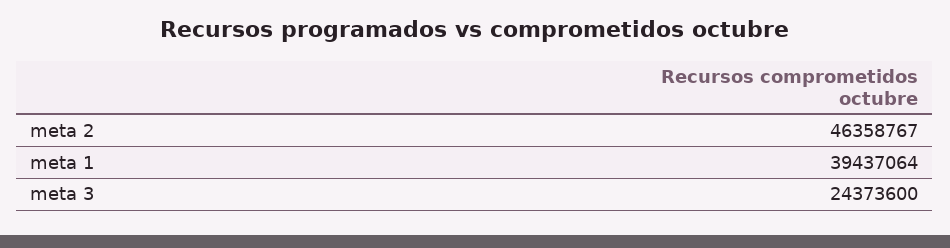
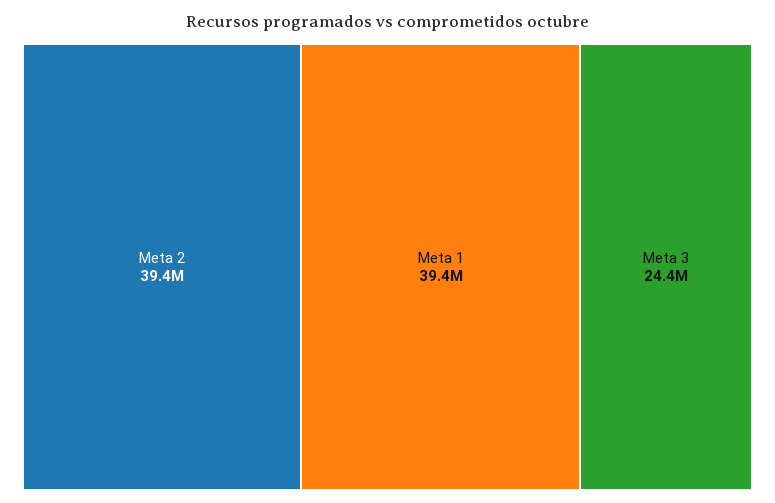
meta 2: 46358767 -> 39400000

